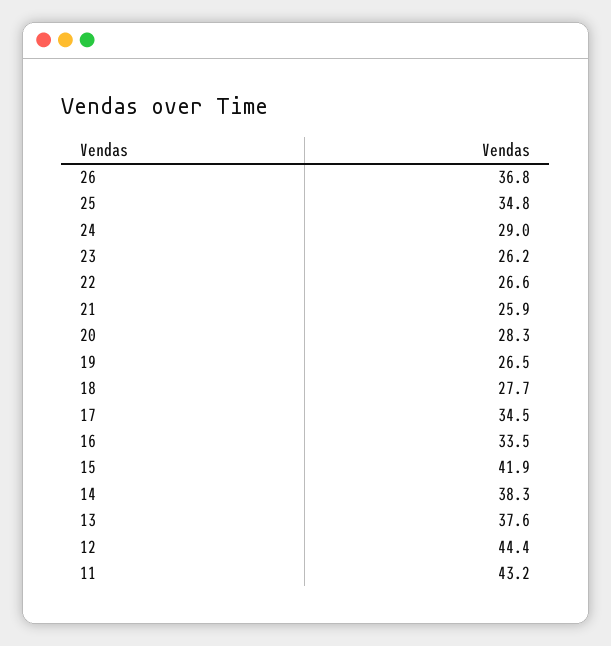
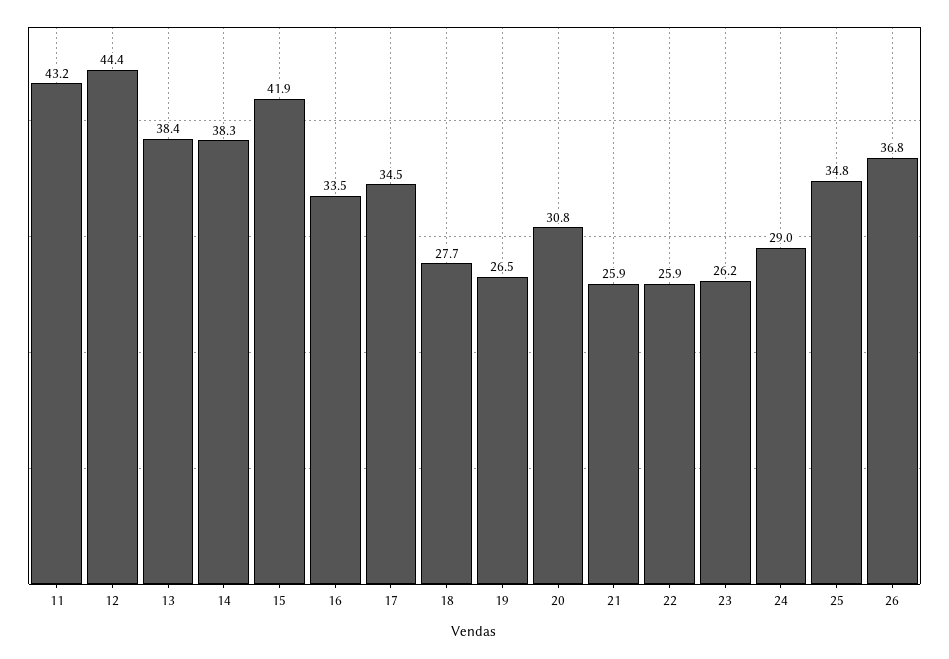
22: 26.6 -> 25.9
20: 28.3 -> 30.8
13: 37.6 -> 38.4

